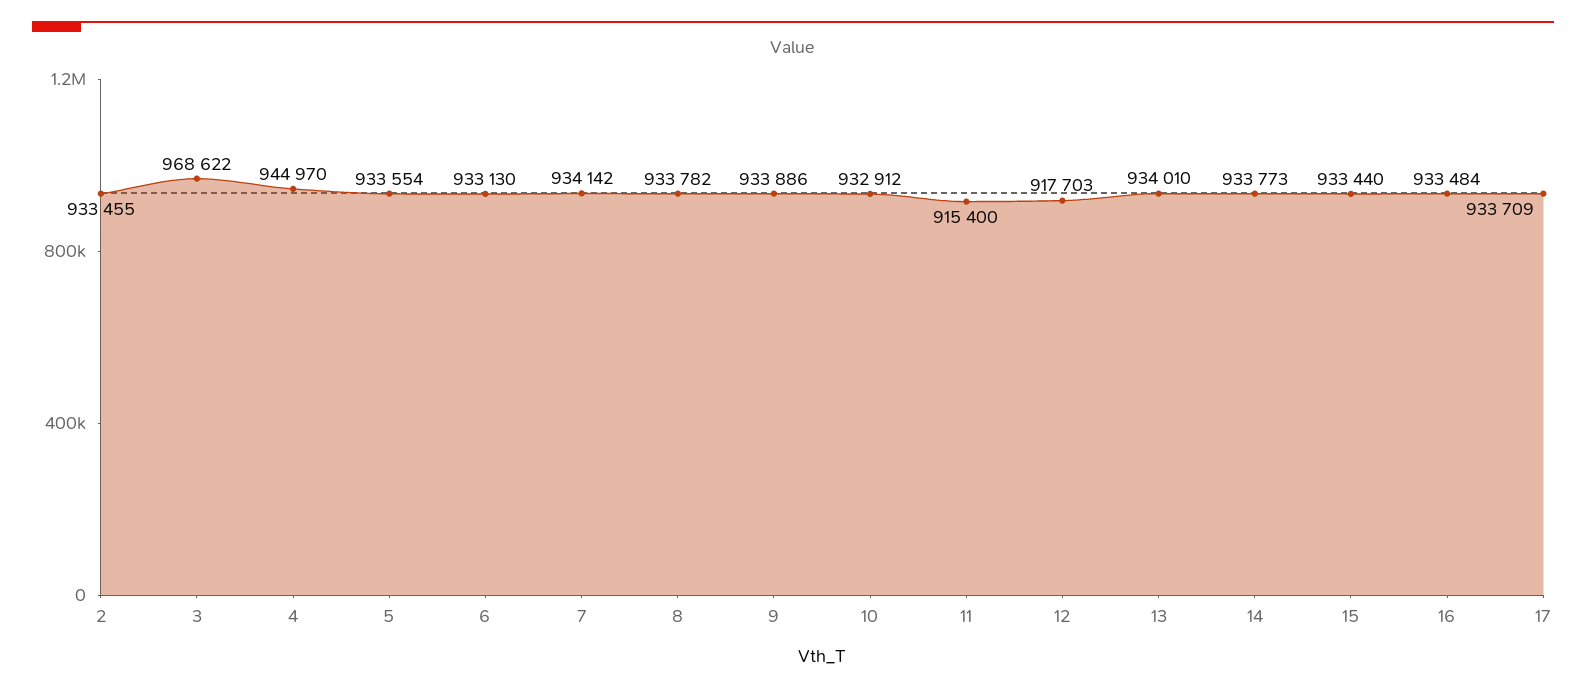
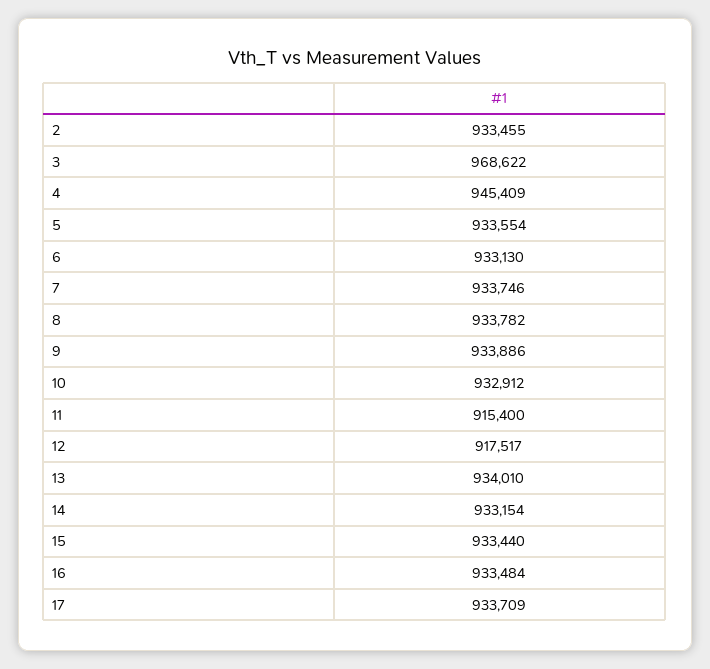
4: 944970 -> 945409
7: 934142 -> 933746
12: 917703 -> 917517
14: 933773 -> 933154

